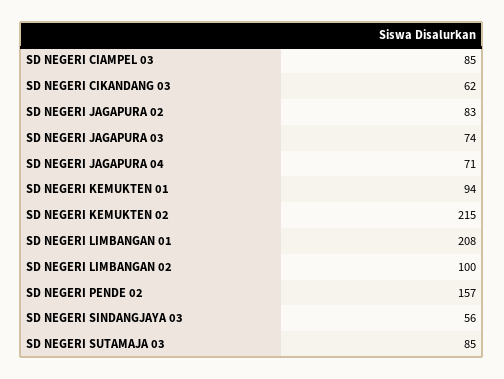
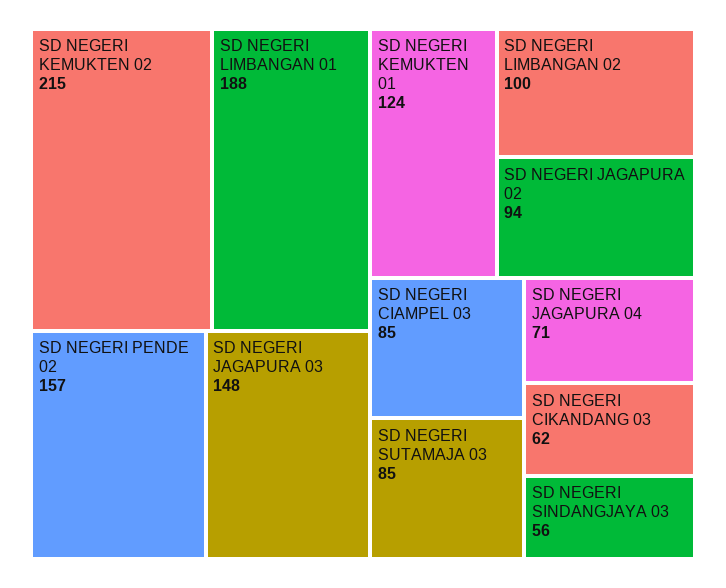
SD NEGERI JAGAPURA 02: 83 -> 94
SD NEGERI JAGAPURA 03: 74 -> 148
SD NEGERI KEMUKTEN 01: 94 -> 124
SD NEGERI LIMBANGAN 01: 208 -> 188

